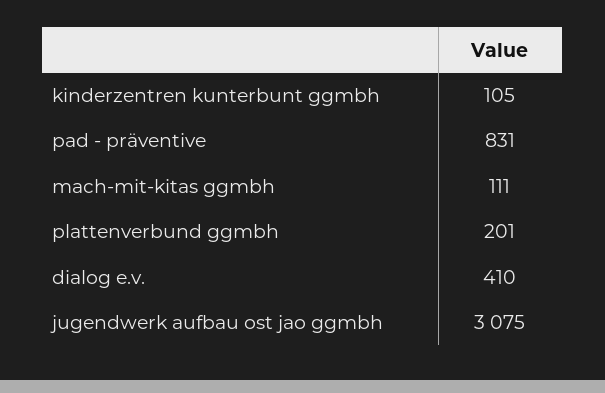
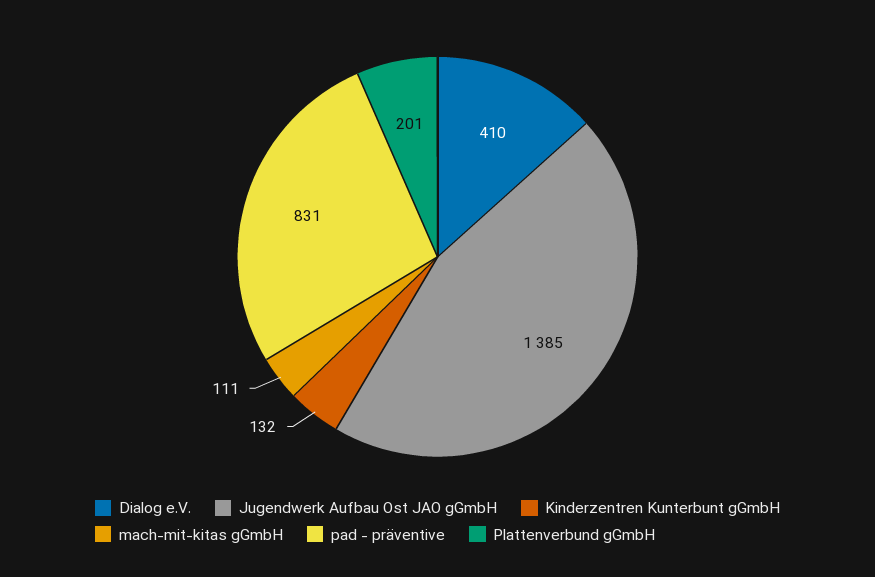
kinderzentren kunterbunt ggmbh: 105 -> 132
jugendwerk aufbau ost jao ggmbh: 3075 -> 1385

